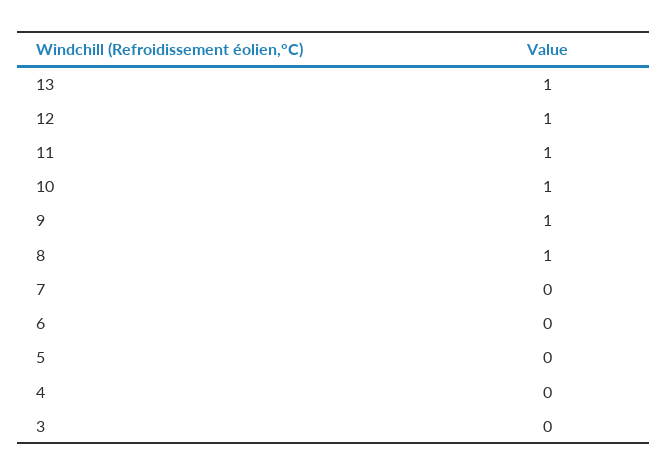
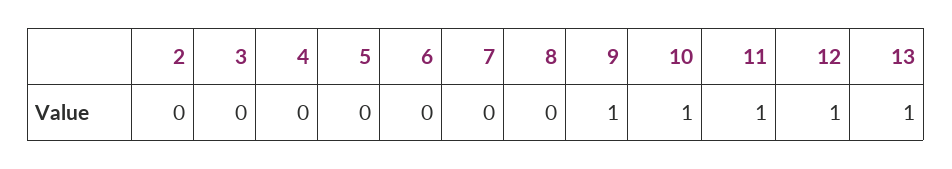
8: 1 -> 0
2: none -> 0

